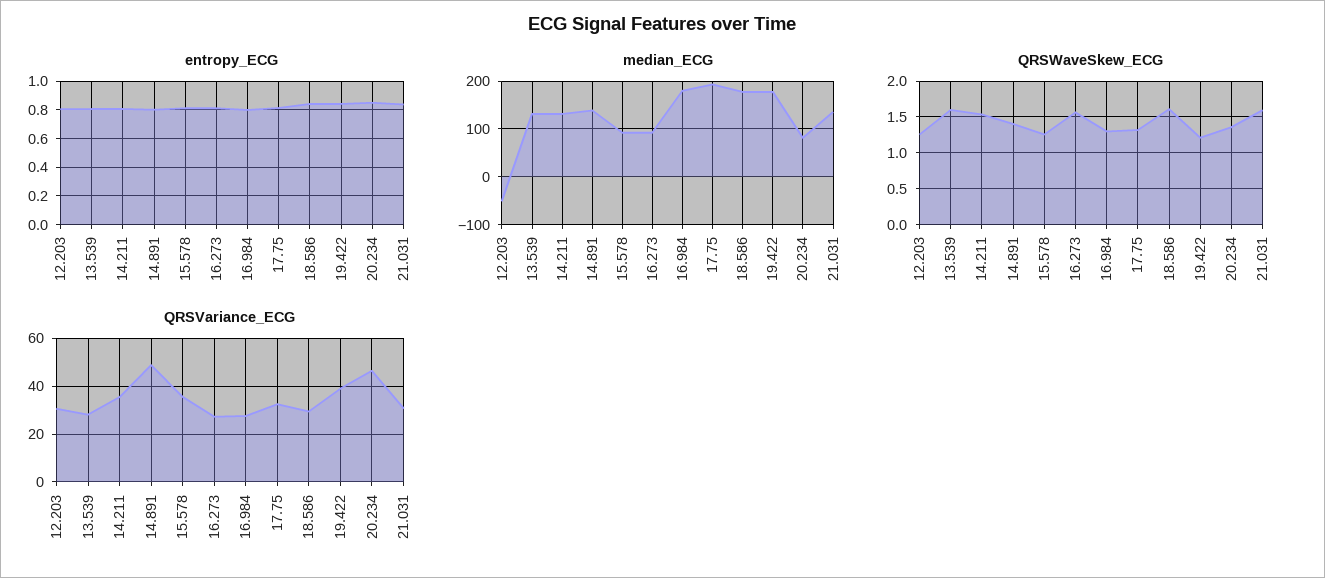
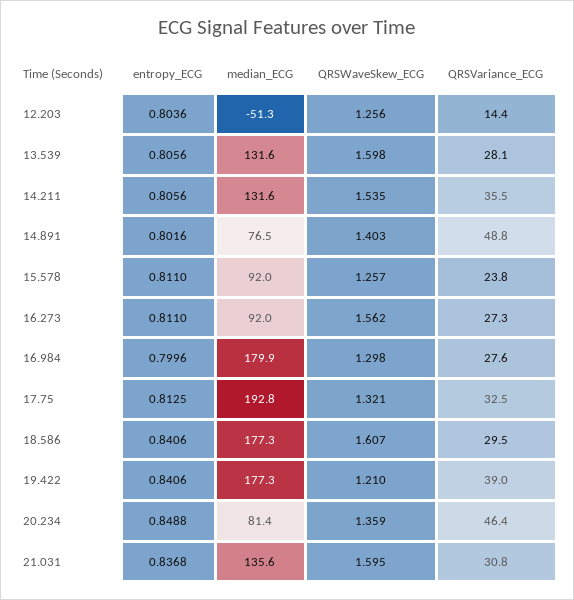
median_ECG, 14.891: 140 -> 76.5
QRSVariance_ECG, 12.203: 30 -> 14.4
QRSVariance_ECG, 15.578: 35 -> 23.8

